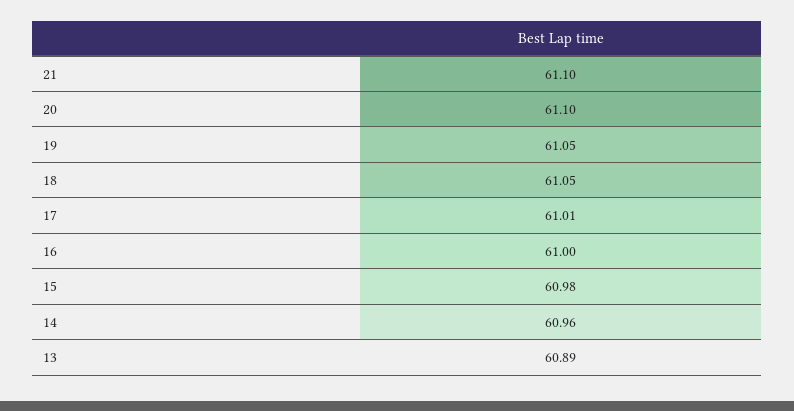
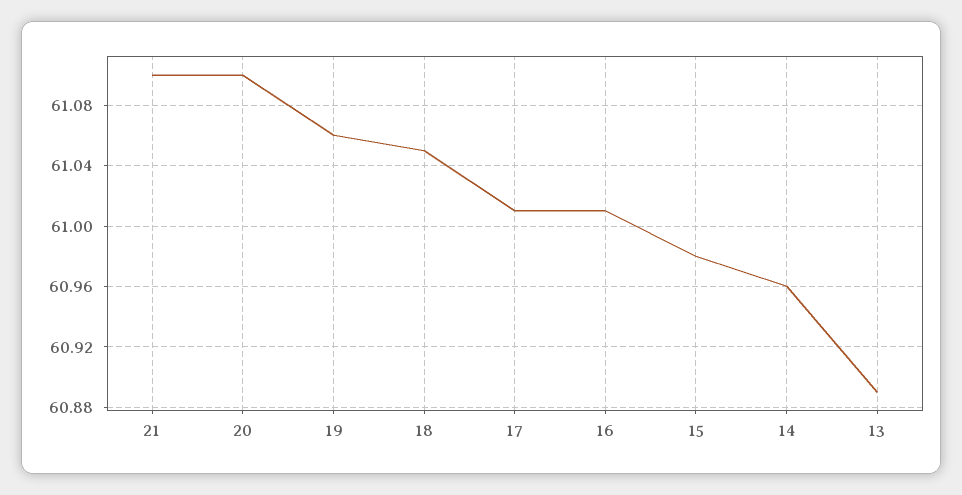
19: 61.05 -> 61.06
16: 61 -> 61.01

